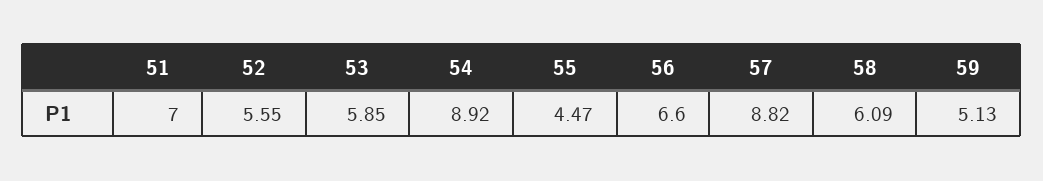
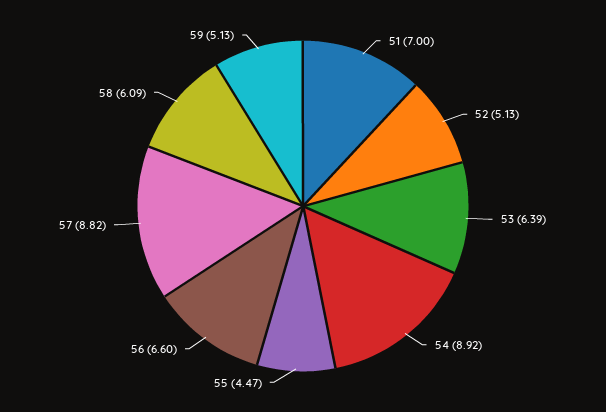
52: 5.55 -> 5.13
53: 5.85 -> 6.39

